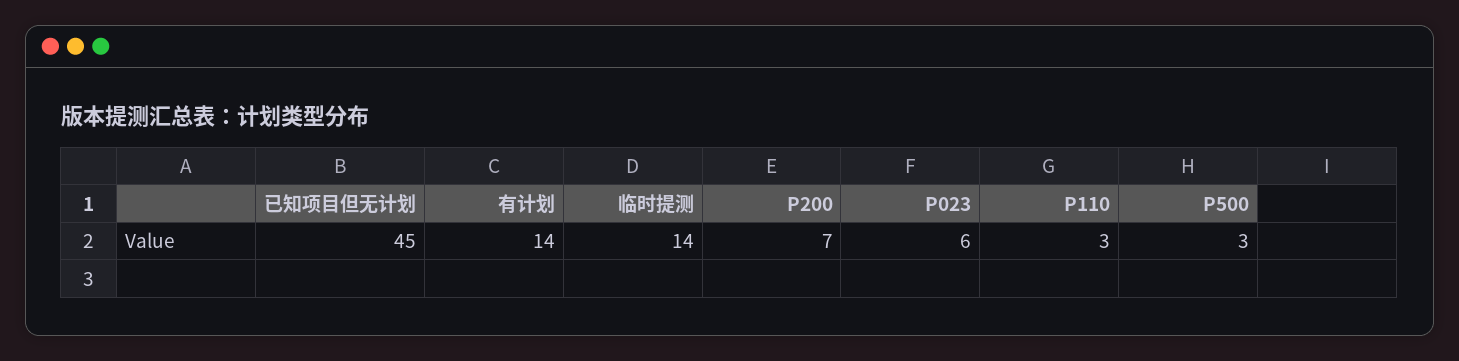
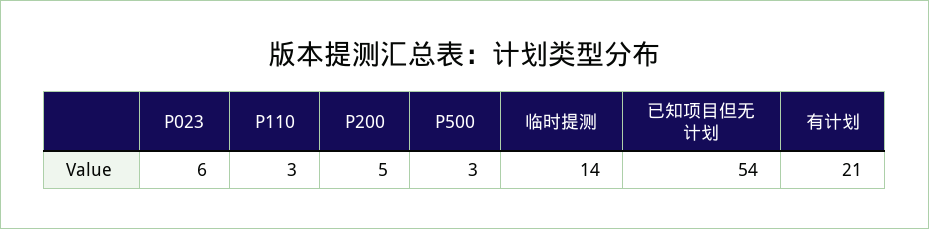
已知项目但无计划: 45 -> 54
有计划: 14 -> 21
P200: 7 -> 5

